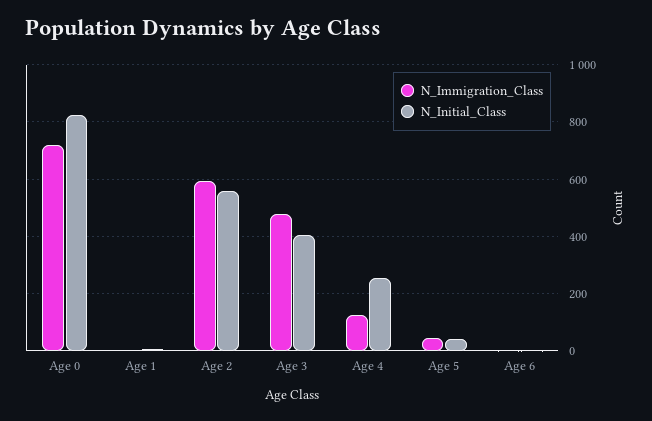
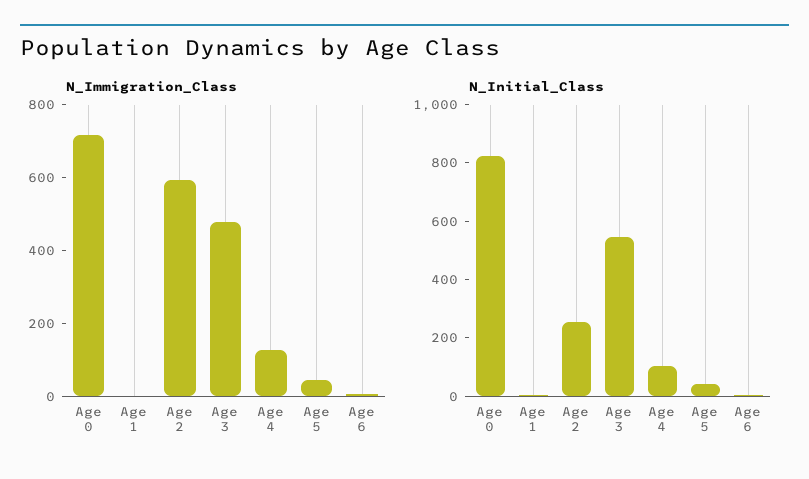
N_Initial_Class, Age 2: 550 -> 250
N_Initial_Class, Age 3: 400 -> 550
N_Initial_Class, Age 4: 250 -> 100

